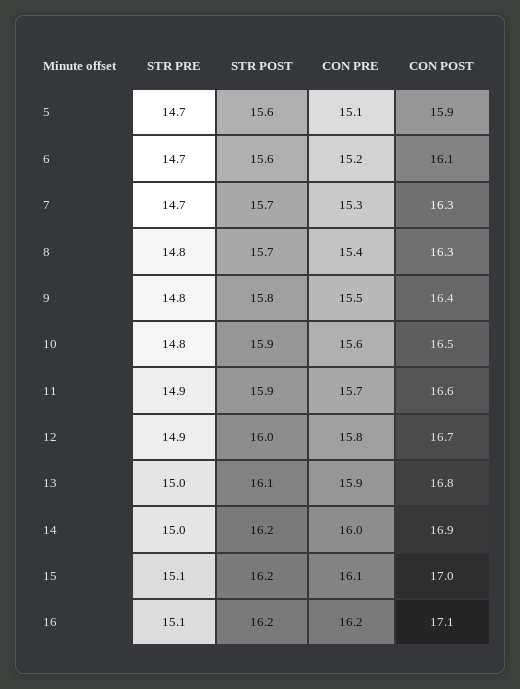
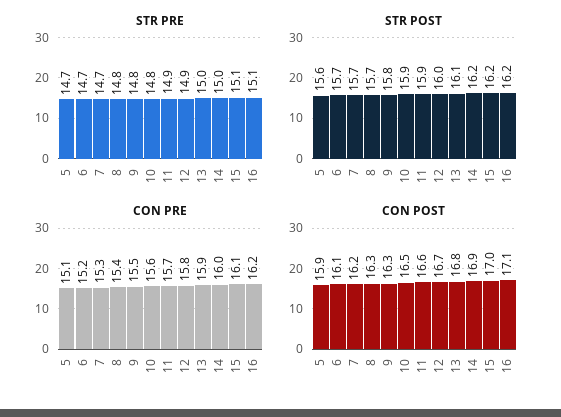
STR POST, 6: 15.6 -> 15.7
CON POST, 7: 16.3 -> 16.2
CON POST, 9: 16.4 -> 16.3

